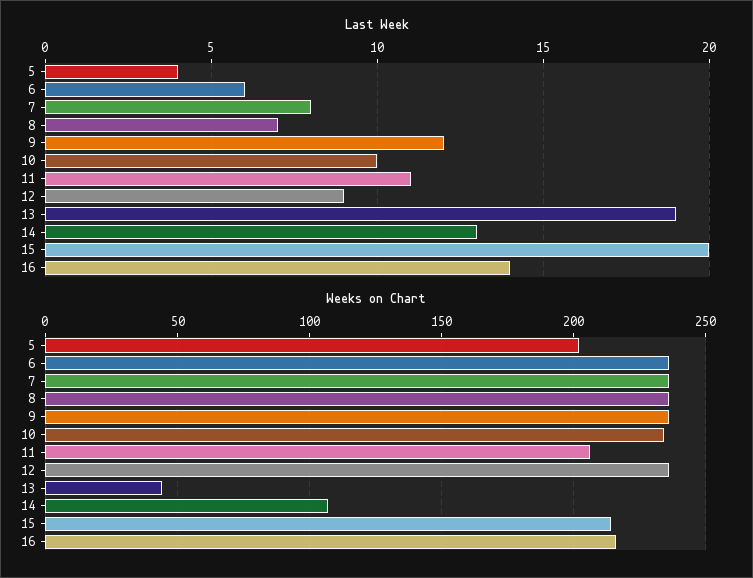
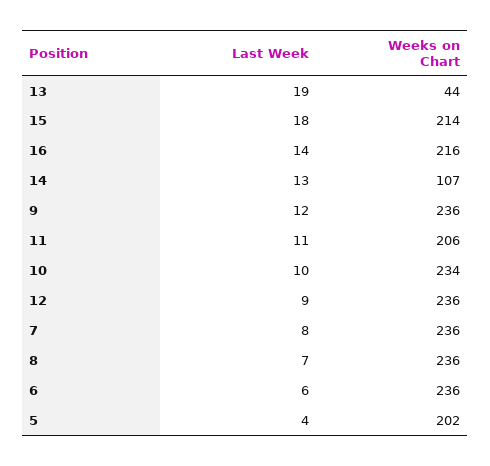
Last Week, 15: 20 -> 18

